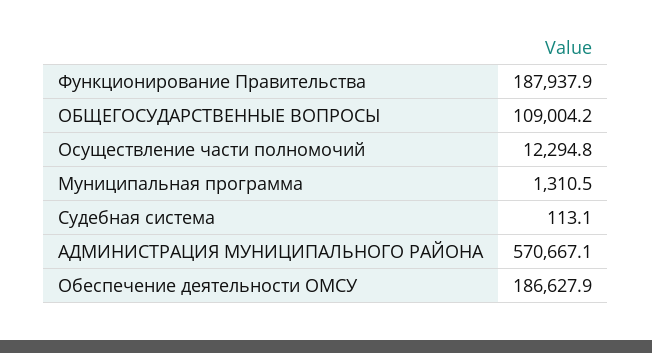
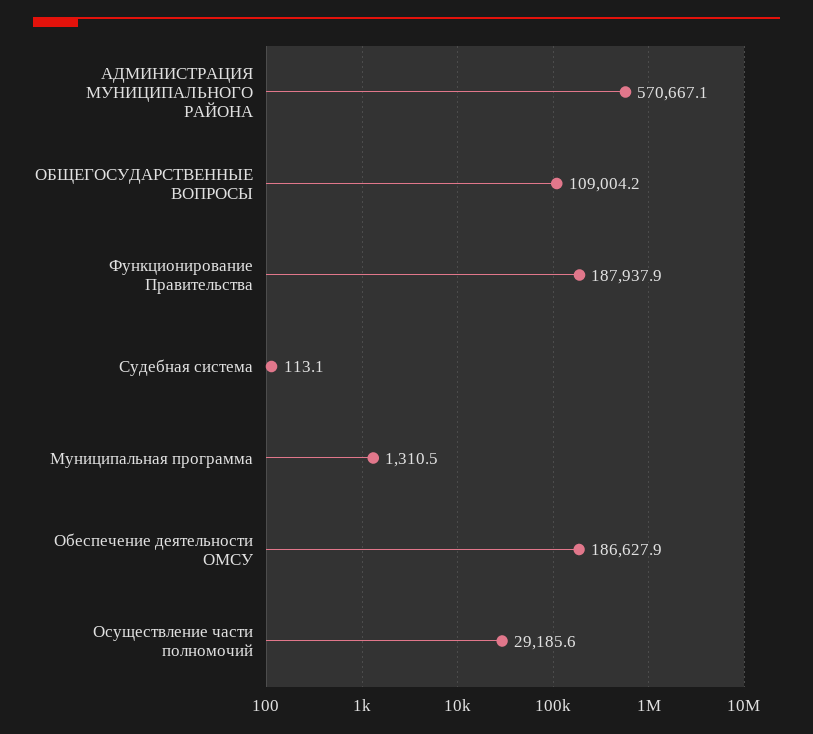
Осуществление части полномочий: 12294.8 -> 29185.6

